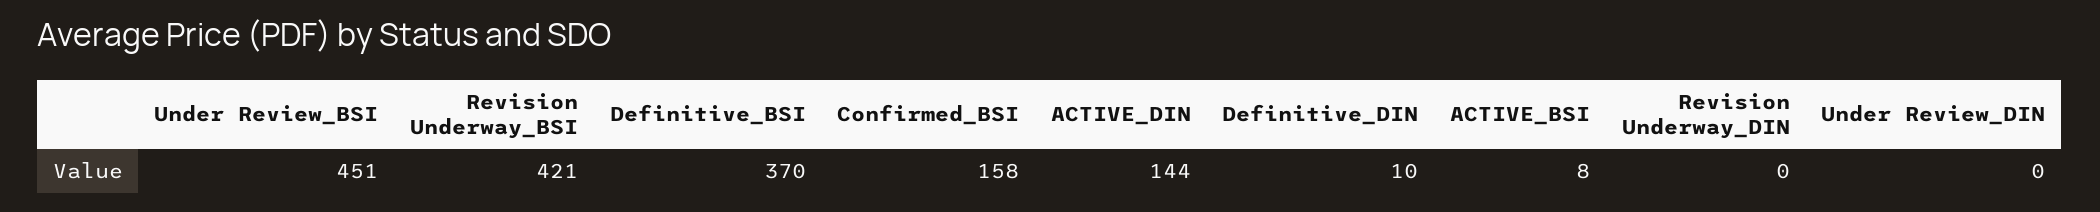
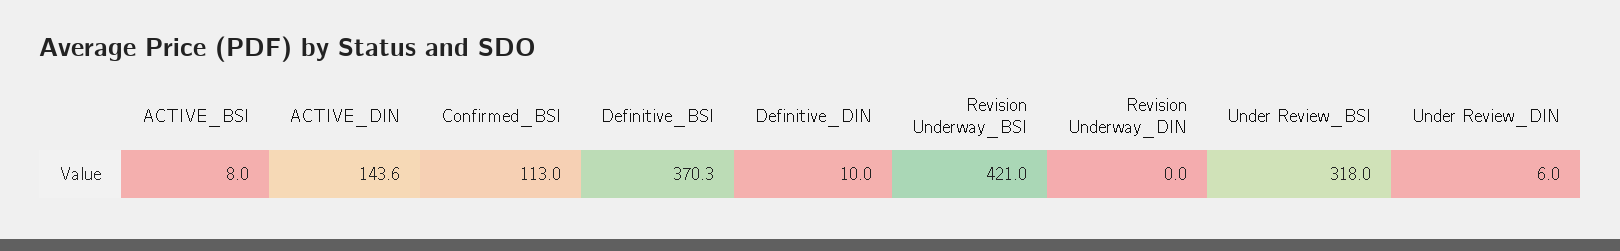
Under Review_BSI: 451 -> 318
Confirmed_BSI: 158 -> 113
Under Review_DIN: 0 -> 6

